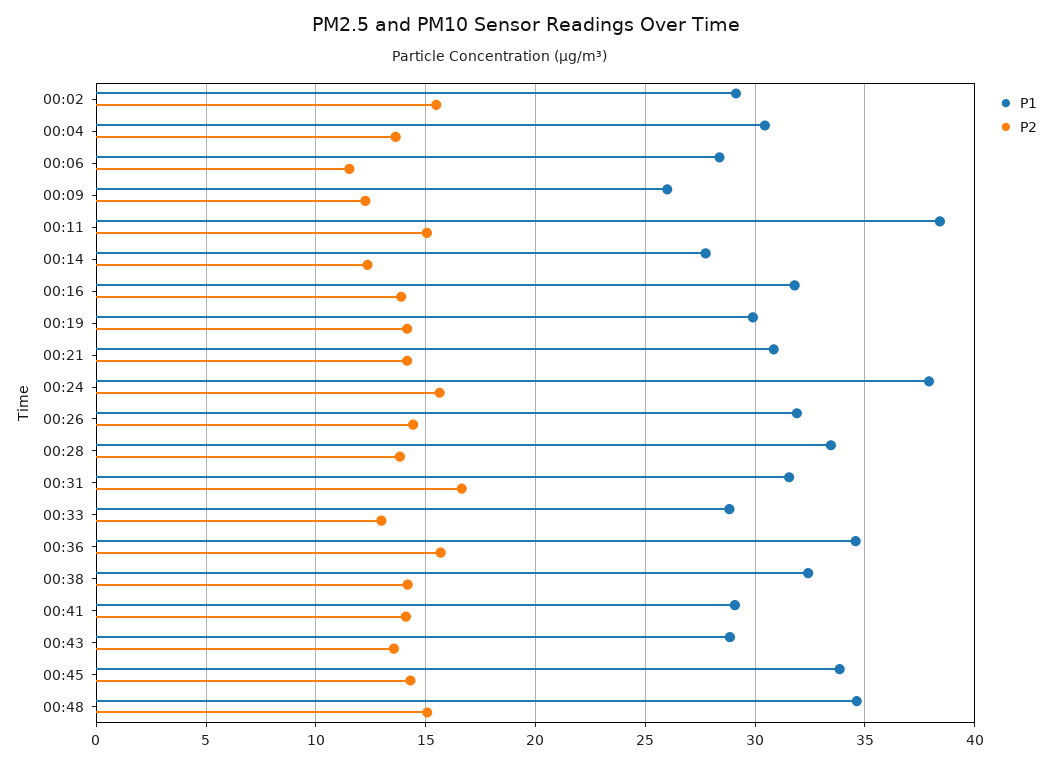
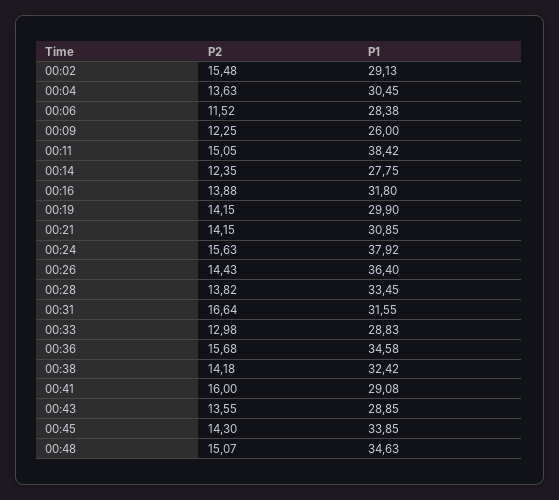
P1, 00:26: 32 -> 36.4
P2, 00:41: 14 -> 16

